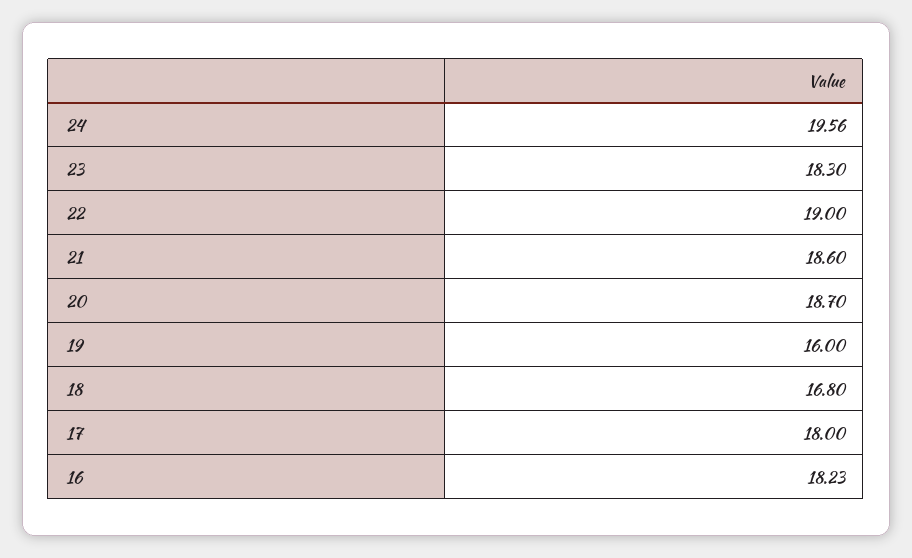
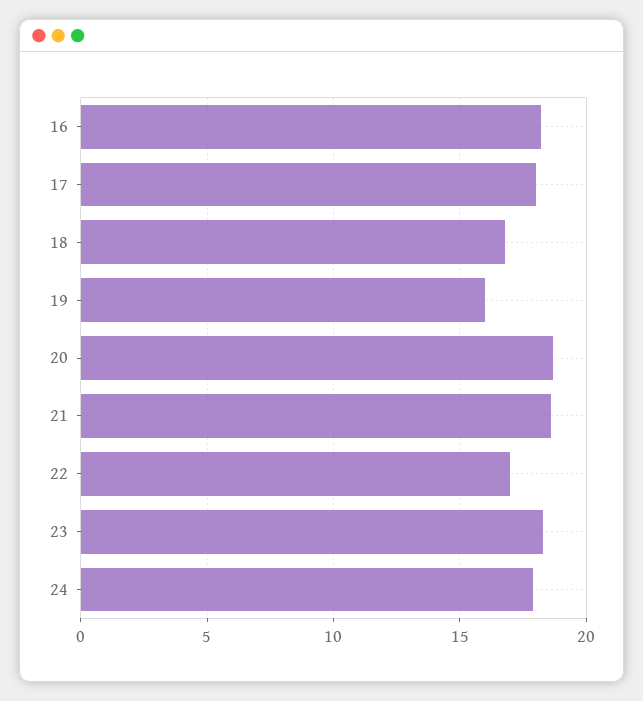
24: 19.56 -> 18
22: 19 -> 17

